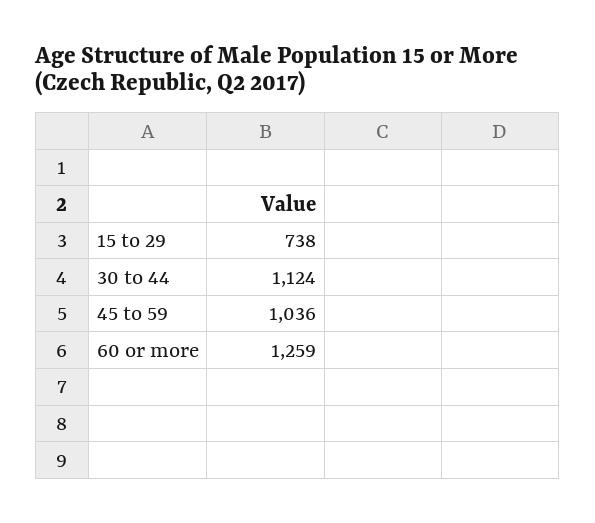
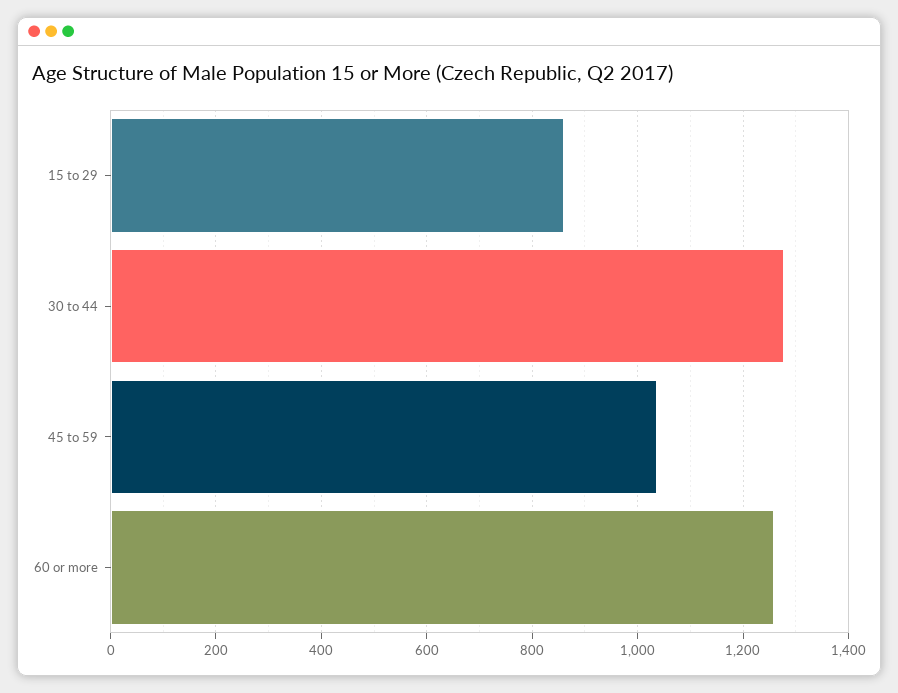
15 to 29: 738 -> 860
30 to 44: 1124 -> 1280

